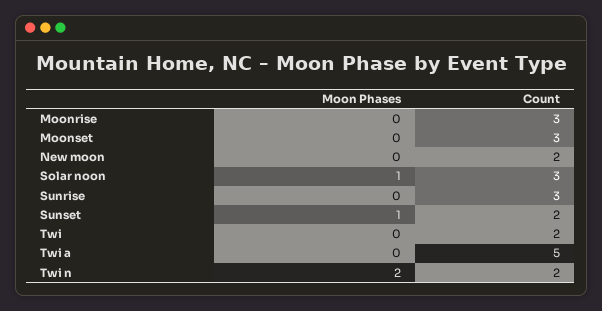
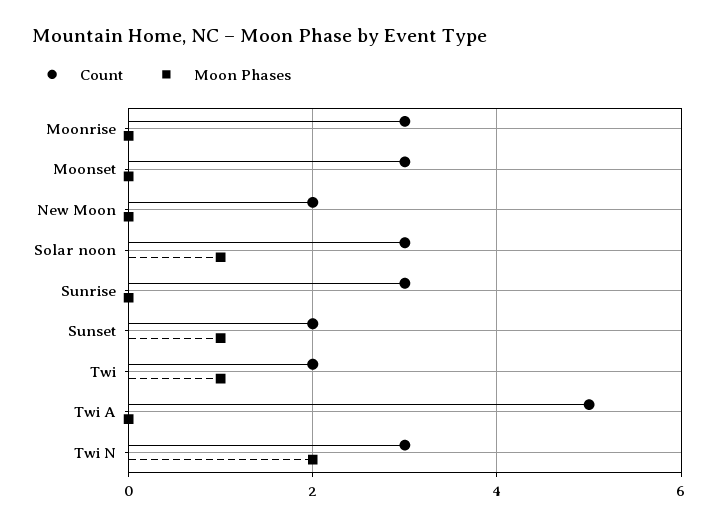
Moon Phases, Twi: 0 -> 1
Count, Twi n: 2 -> 3

